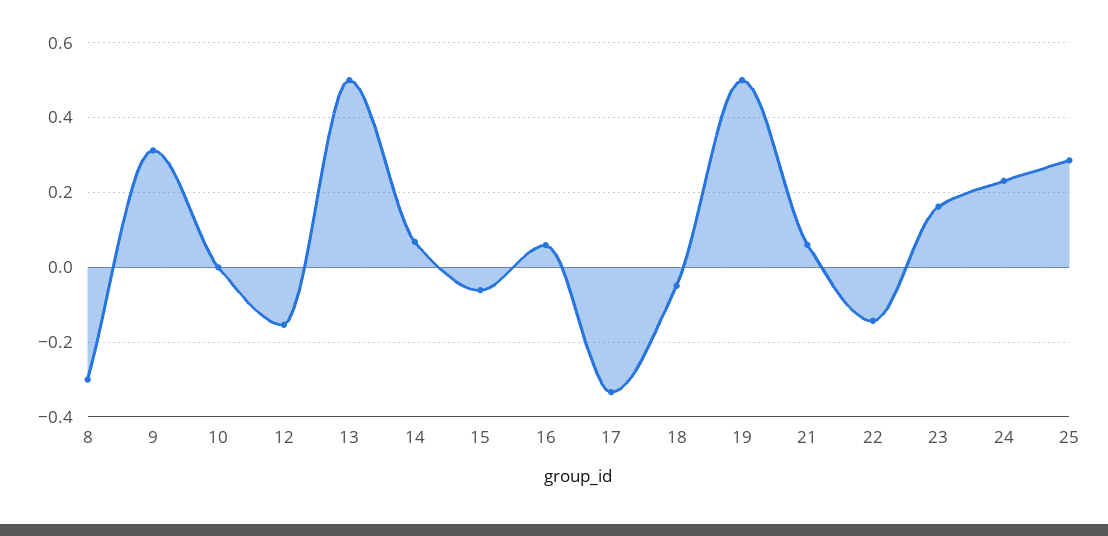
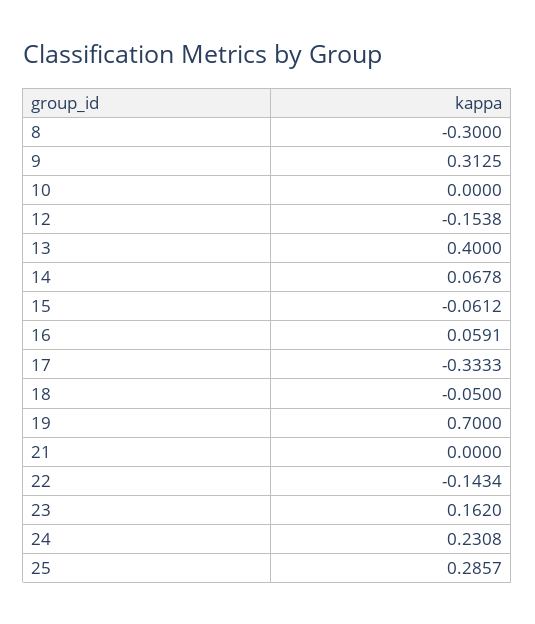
13: 0.5 -> 0.4
19: 0.5 -> 0.7
21: 0.06 -> 0

